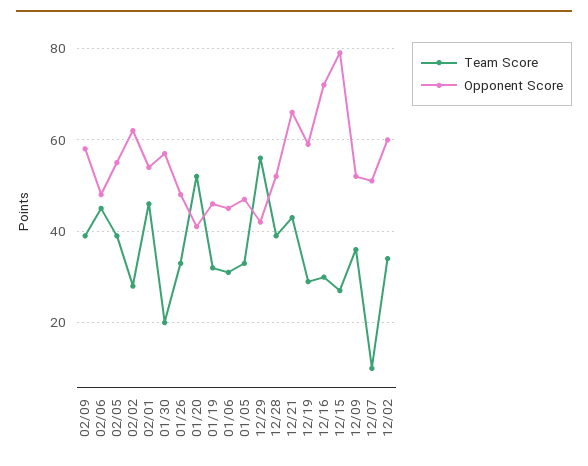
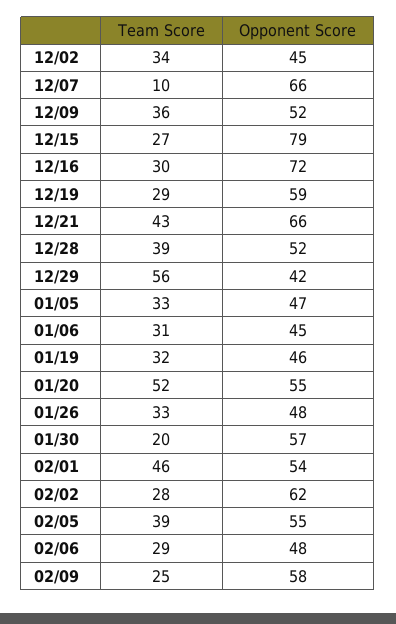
Team Score, 02/09: 40 -> 25
Team Score, 02/06: 45 -> 29
Opponent Score, 01/20: 40 -> 55
Opponent Score, 12/07: 50 -> 66
Opponent Score, 12/02: 60 -> 45

